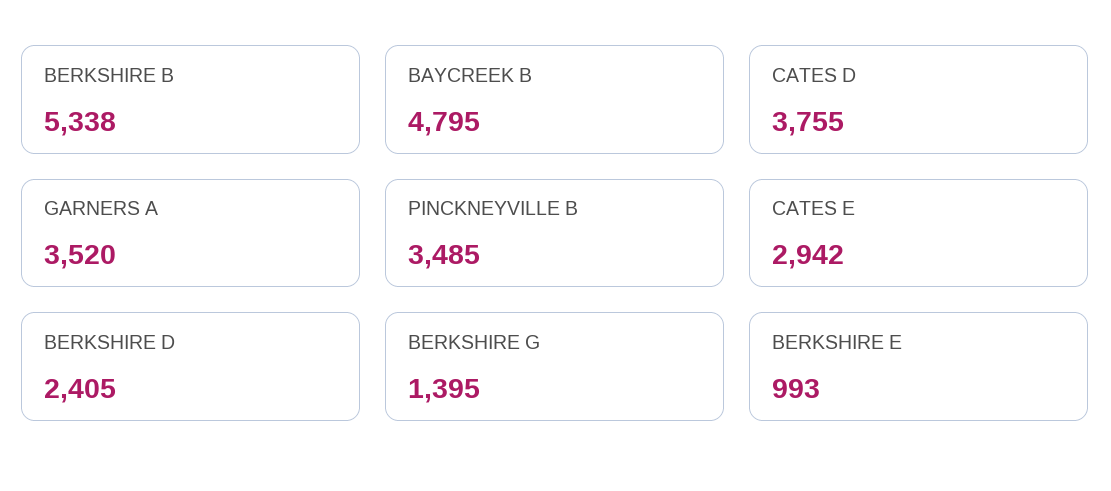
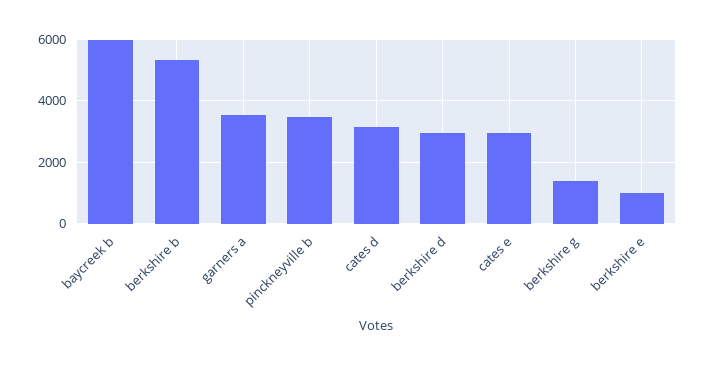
BAYCREEK B: 4795 -> 6000
CATES D: 3755 -> 3200
BERKSHIRE D: 2405 -> 3000

